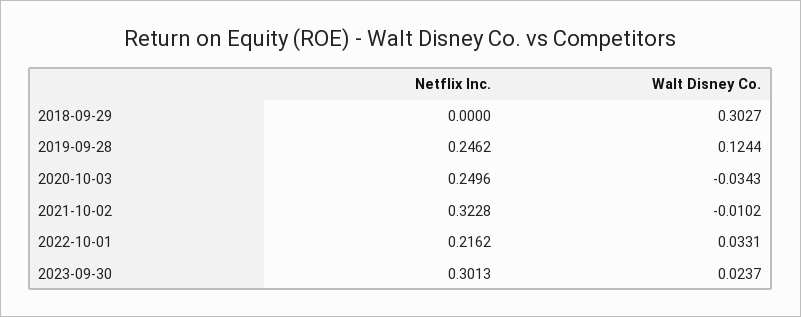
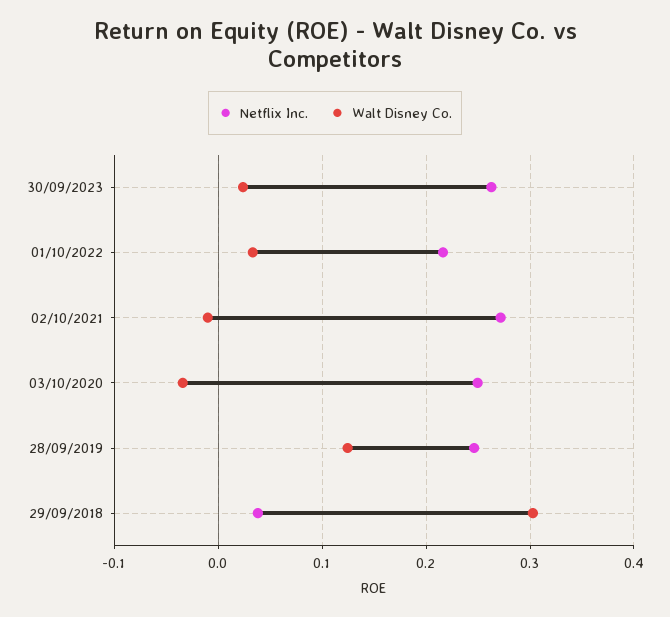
Netflix Inc., 2018-09-29: 0 -> 0.04
Netflix Inc., 2021-10-02: 0.3228 -> 0.27
Netflix Inc., 2023-09-30: 0.3013 -> 0.26

